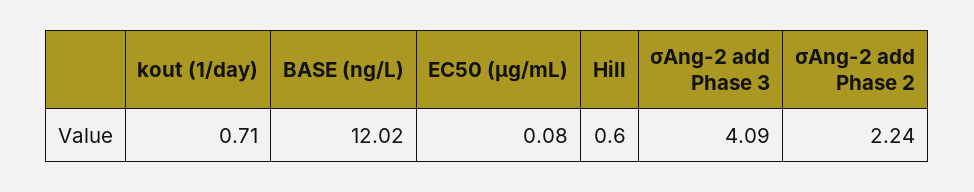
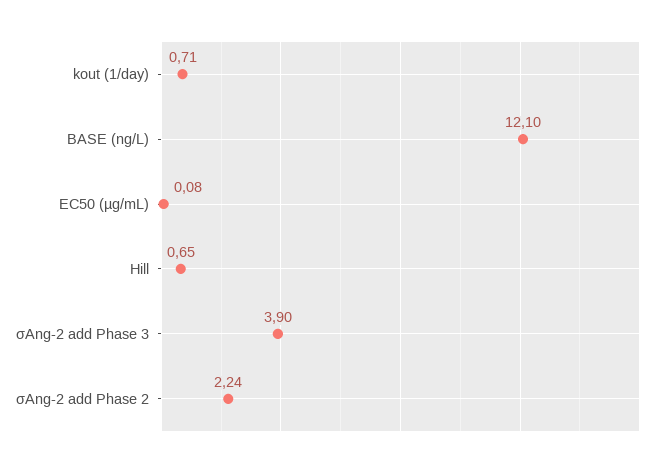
BASE (ng/L): 12.02 -> 12.1
Hill: 0.6 -> 0.65
σAng-2 add Phase 3: 4.09 -> 3.9

